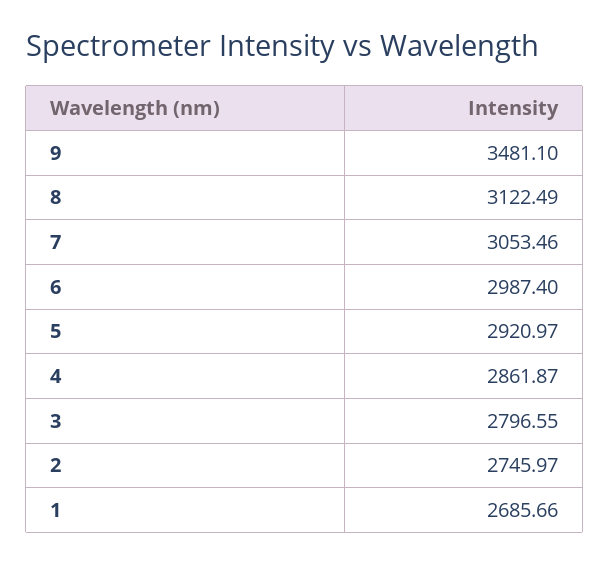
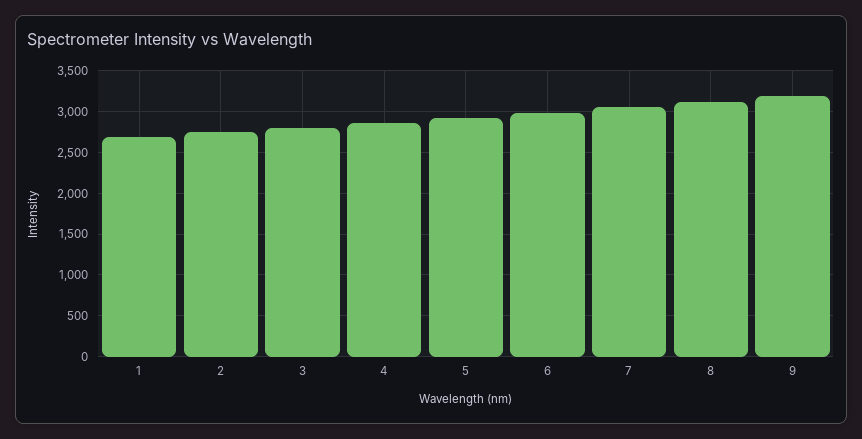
9: 3481.1 -> 3200

